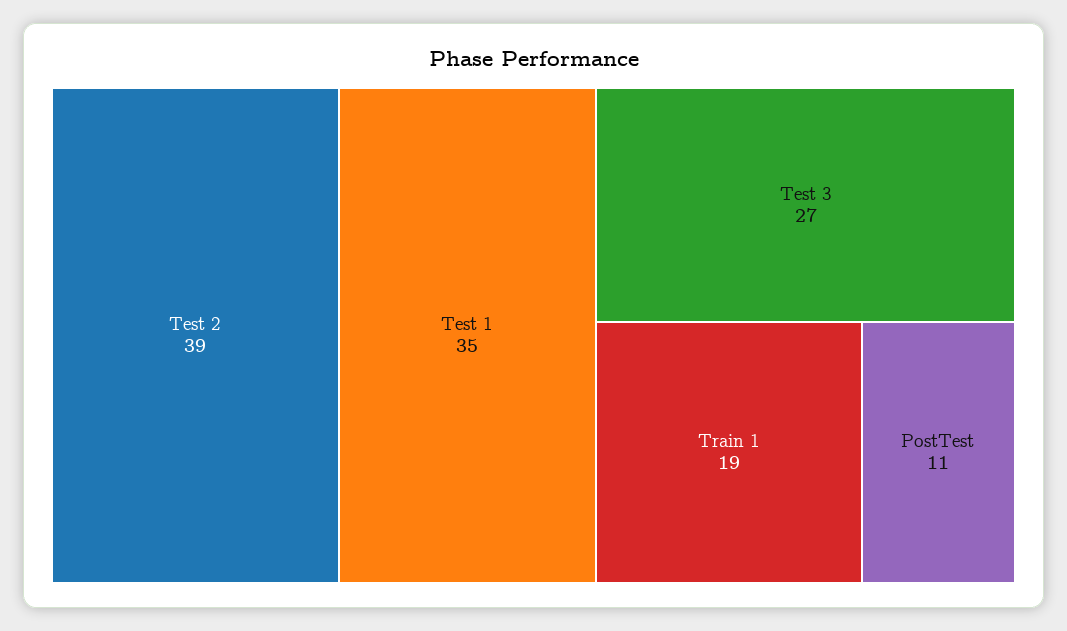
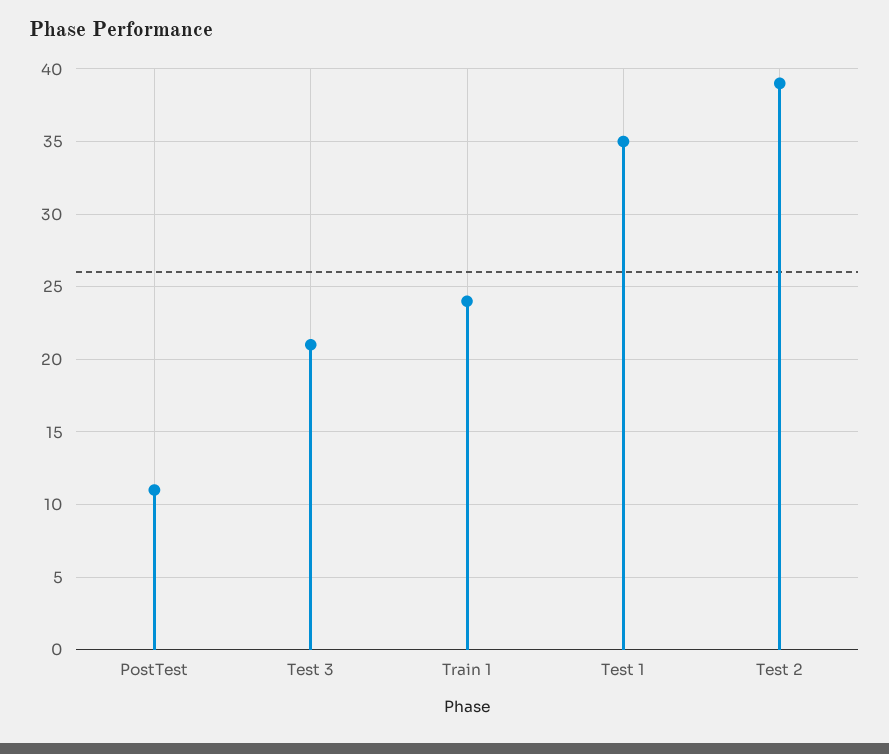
Test 3: 27 -> 21
Train 1: 19 -> 24

